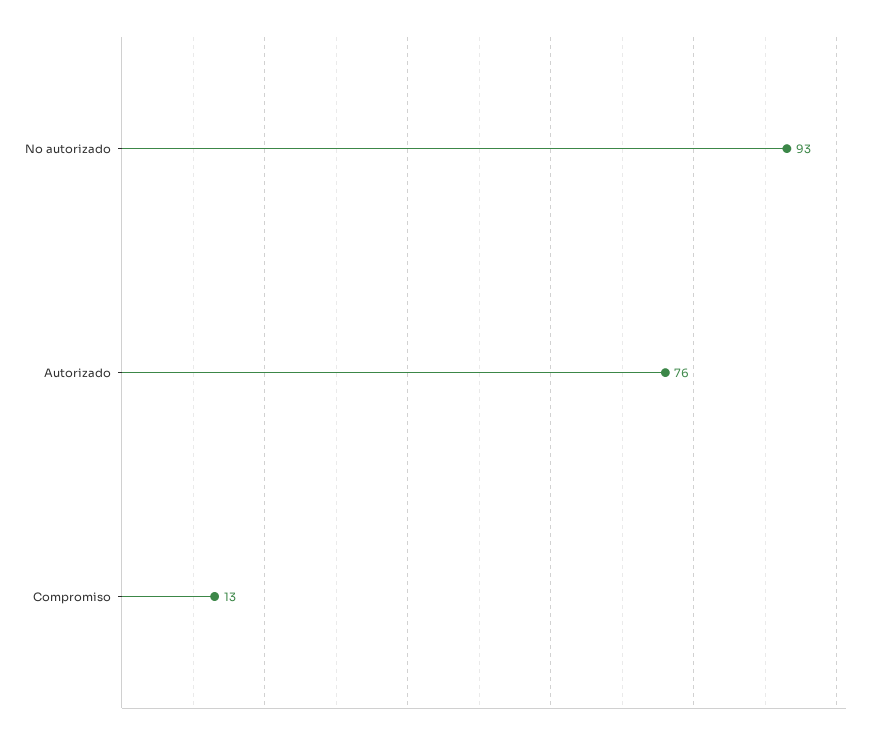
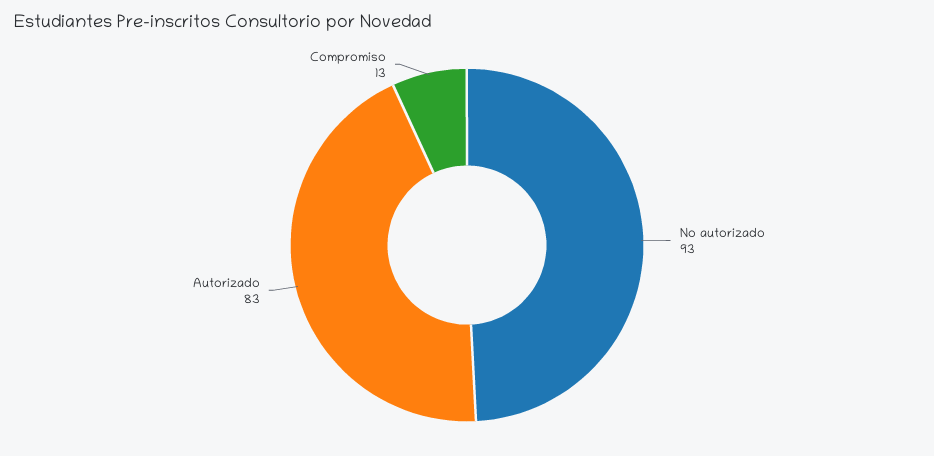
Autorizado: 76 -> 83

